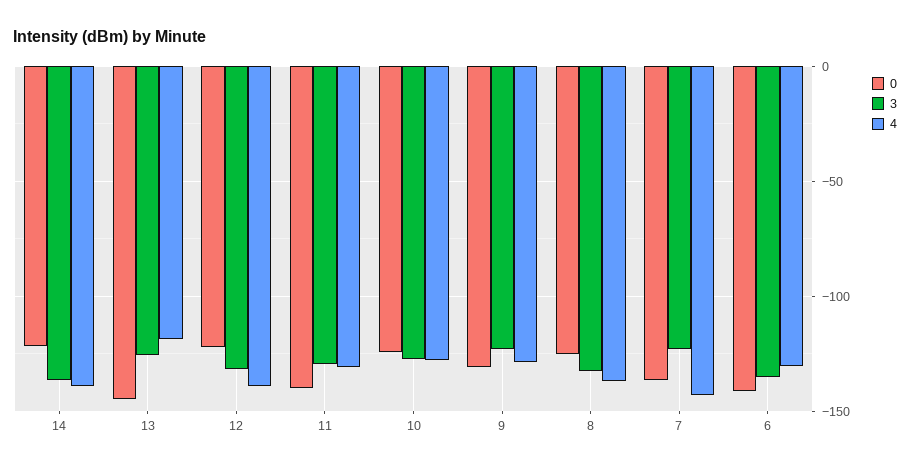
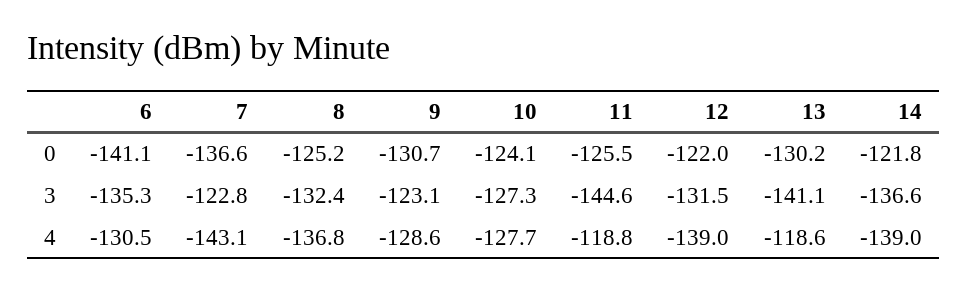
0, 13: -145 -> -130.2
3, 13: -125 -> -141.1
0, 11: -140 -> -125.5
3, 11: -130 -> -144.6
4, 11: -130 -> -118.8

